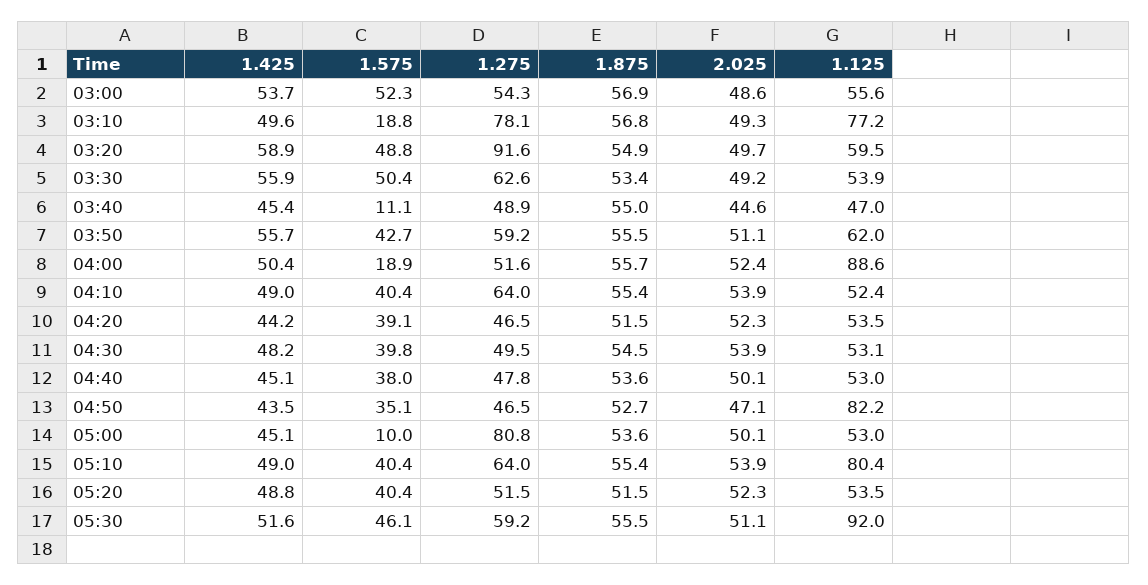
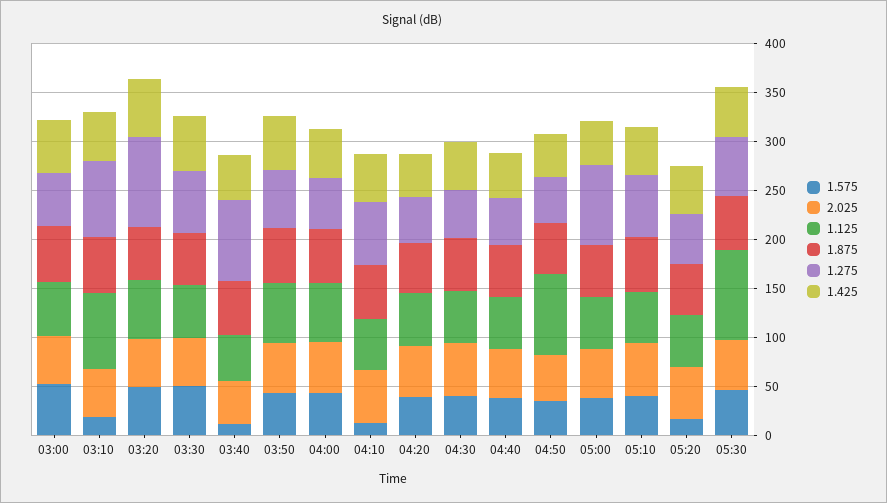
1.275, 03:40: 48.9 -> 80
1.575, 04:00: 18.9 -> 40
1.125, 04:00: 88.6 -> 60
1.575, 04:10: 40.4 -> 10
1.575, 05:00: 10 -> 40
1.125, 05:10: 80.4 -> 50
1.575, 05:20: 40.4 -> 20

